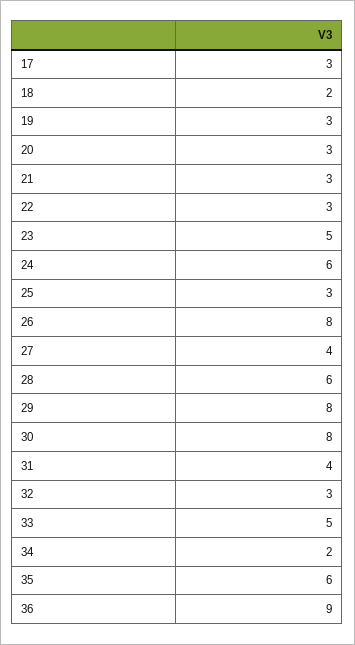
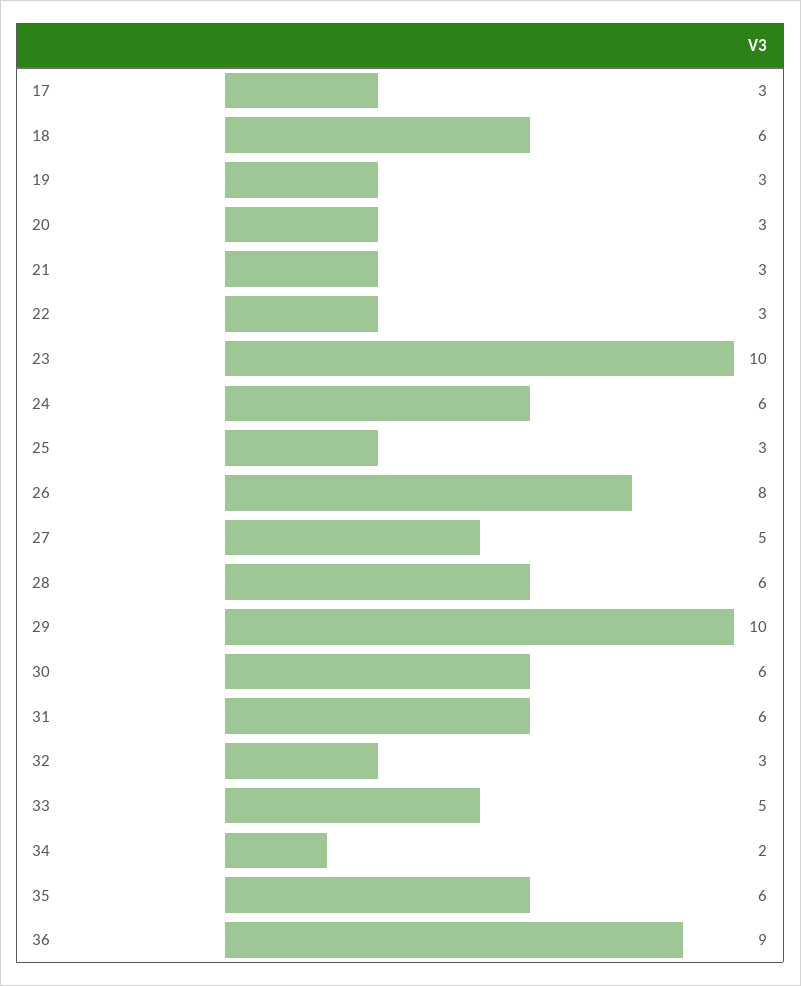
18: 2 -> 6
23: 5 -> 10
27: 4 -> 5
29: 8 -> 10
30: 8 -> 6
31: 4 -> 6

